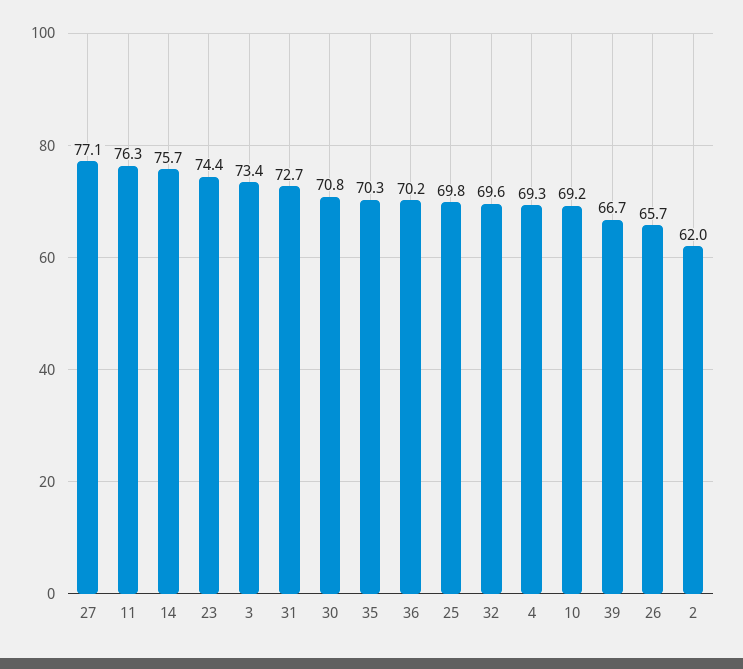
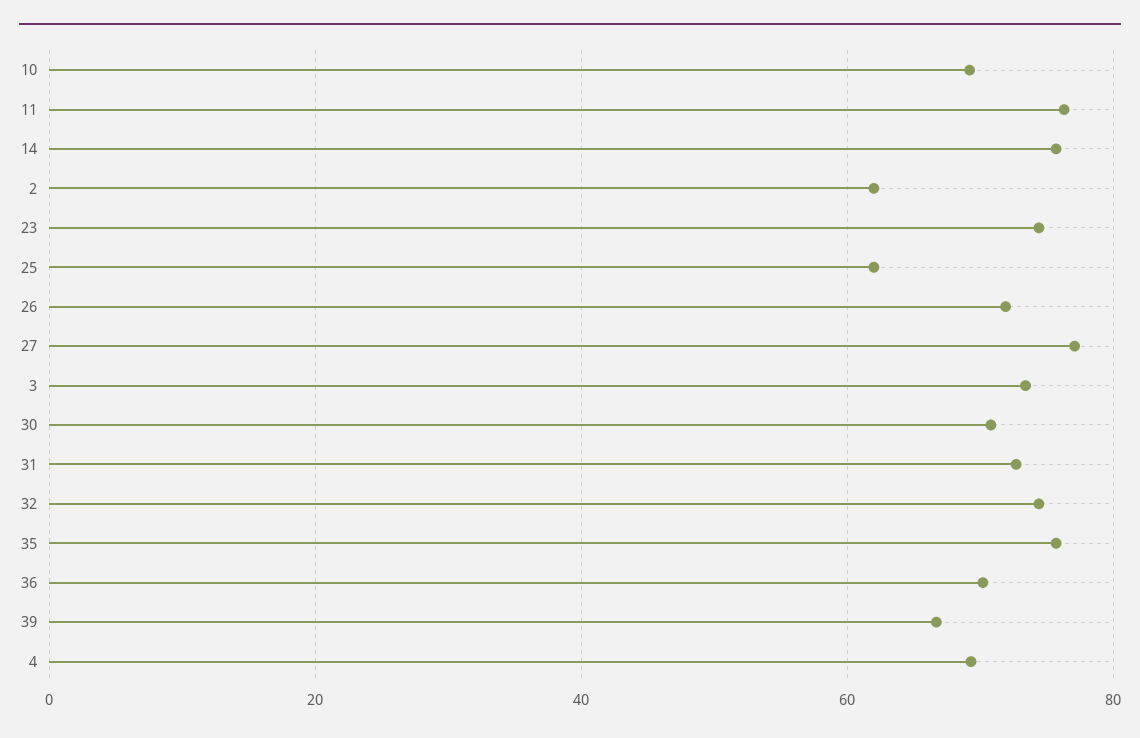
35: 70.3 -> 76
25: 69.8 -> 62
32: 69.6 -> 74
26: 65.7 -> 72

